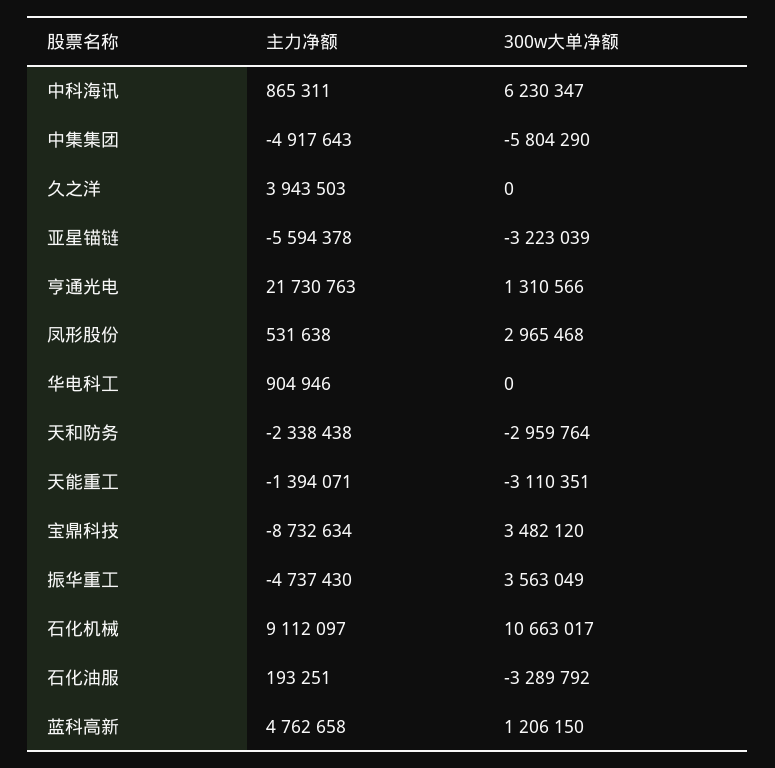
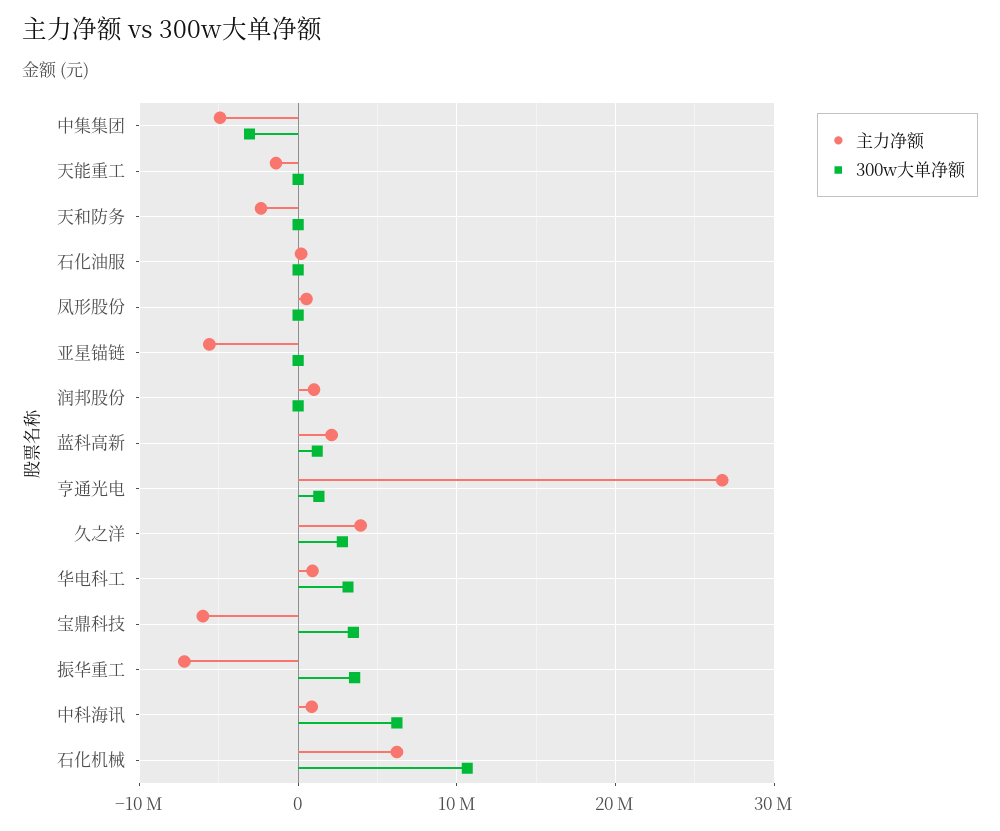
300w大单净额, 中集集团: -5804290 -> -3000000
300w大单净额, 久之洋: 0 -> 3000000
300w大单净额, 亚星锚链: -3223039 -> 0
主力净额, 亨通光电: 21730763 -> 27000000
300w大单净额, 凤形股份: 2965468 -> 0
300w大单净额, 华电科工: 0 -> 3000000
300w大单净额, 天和防务: -2959764 -> 0
300w大单净额, 天能重工: -3110351 -> 0
主力净额, 宝鼎科技: -8732634 -> -6000000
主力净额, 振华重工: -4737430 -> -7000000
主力净额, 石化机械: 9112097 -> 6000000
300w大单净额, 石化油服: -3289792 -> 0
主力净额, 蓝科高新: 4762658 -> 2000000
主力净额, 润邦股份: none -> 1000000
300w大单净额, 润邦股份: none -> 0

